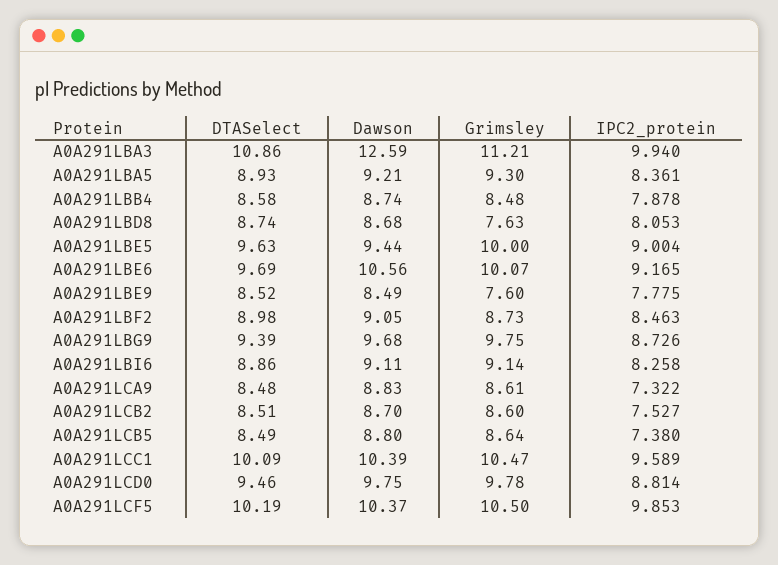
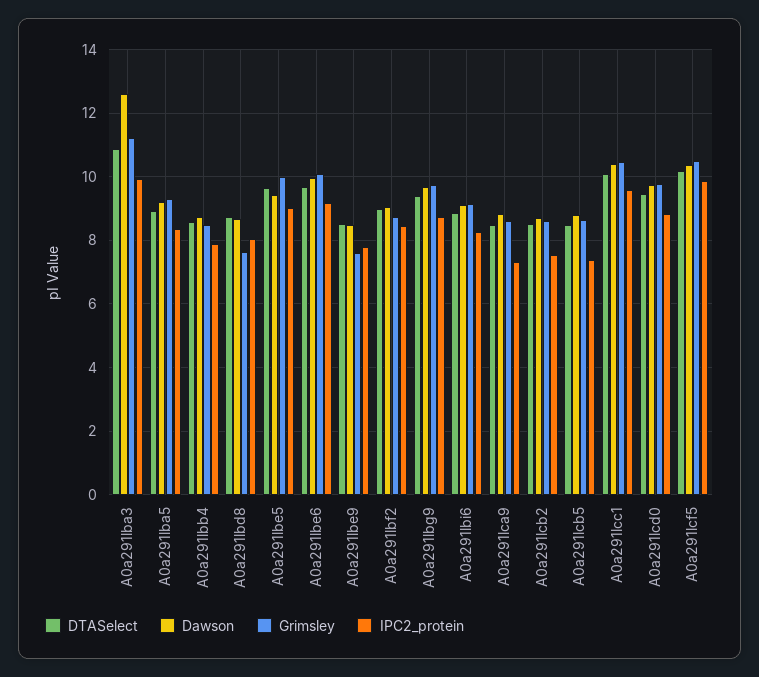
Dawson, A0A291LBE6: 10.56 -> 10

